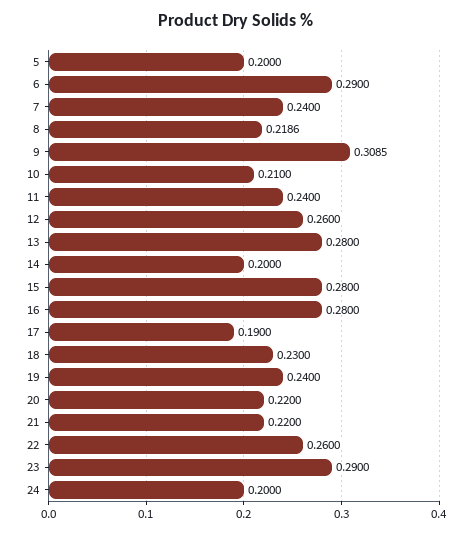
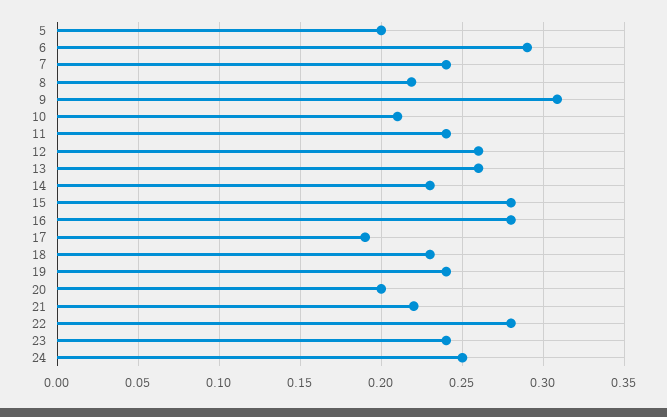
13: 0.28 -> 0.26
14: 0.2 -> 0.23
20: 0.22 -> 0.2
22: 0.26 -> 0.28
23: 0.29 -> 0.24
24: 0.2 -> 0.25

